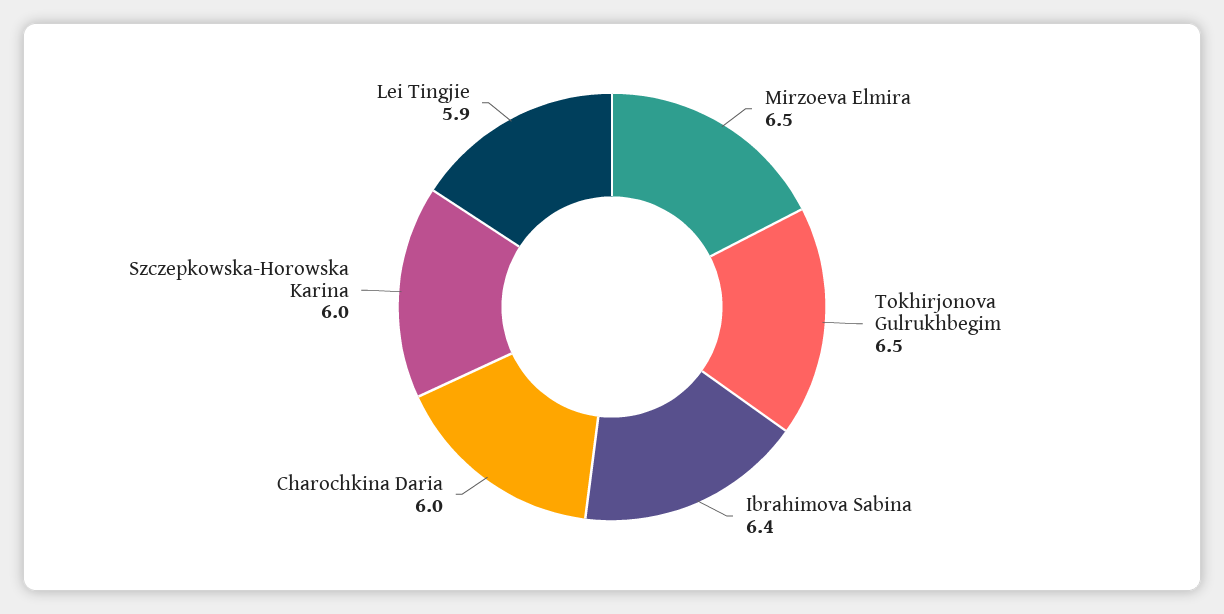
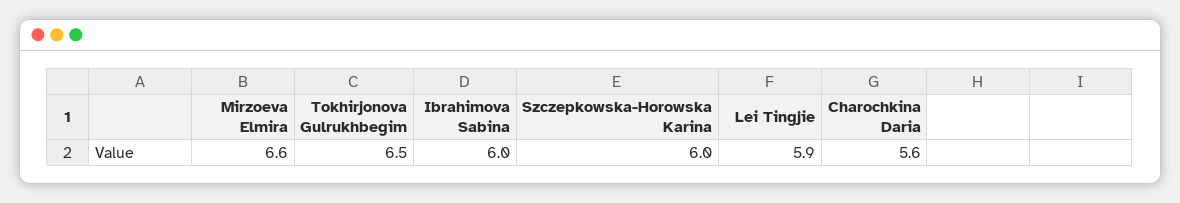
Mirzoeva Elmira: 6.5 -> 6.6
Ibrahimova Sabina: 6.4 -> 6
Charochkina Daria: 6 -> 5.6

